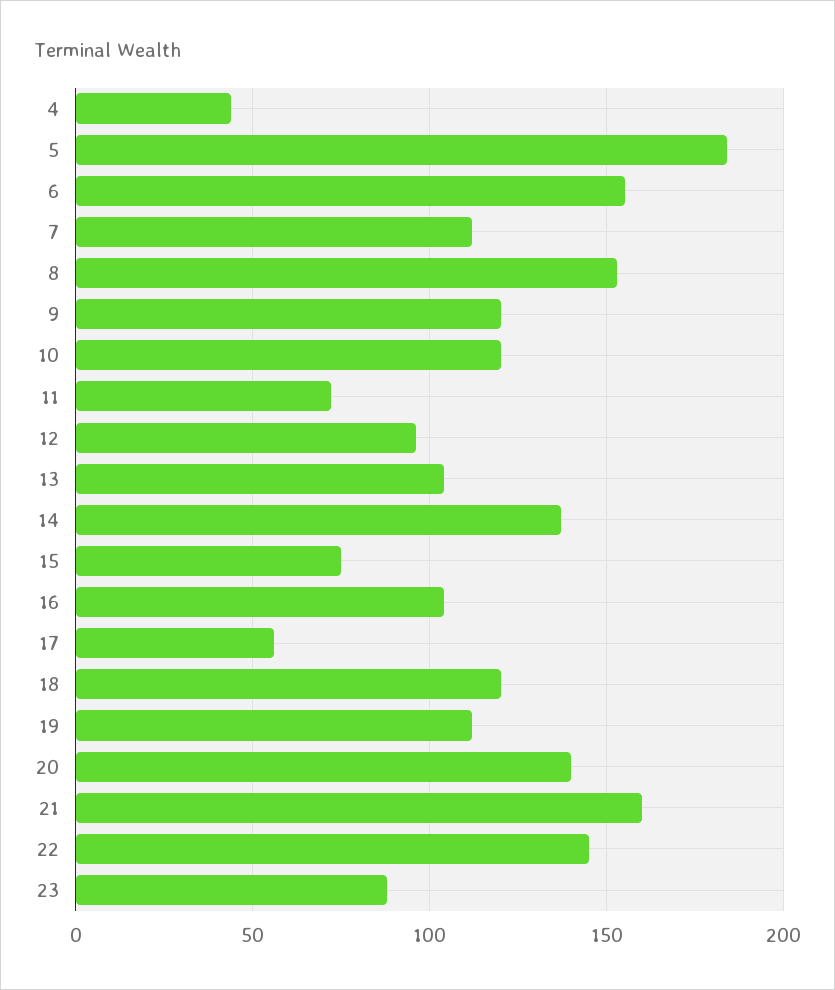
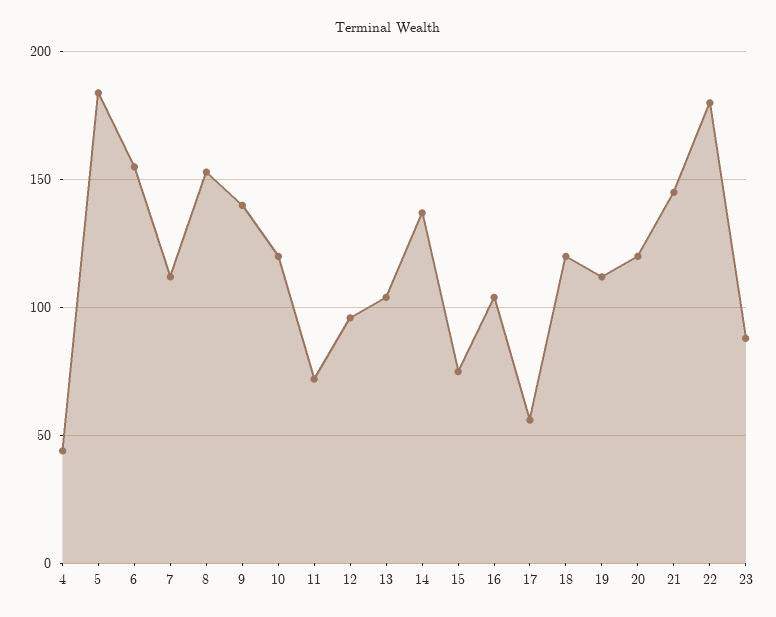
9: 120 -> 140
20: 140 -> 120
21: 160 -> 145
22: 145 -> 180

